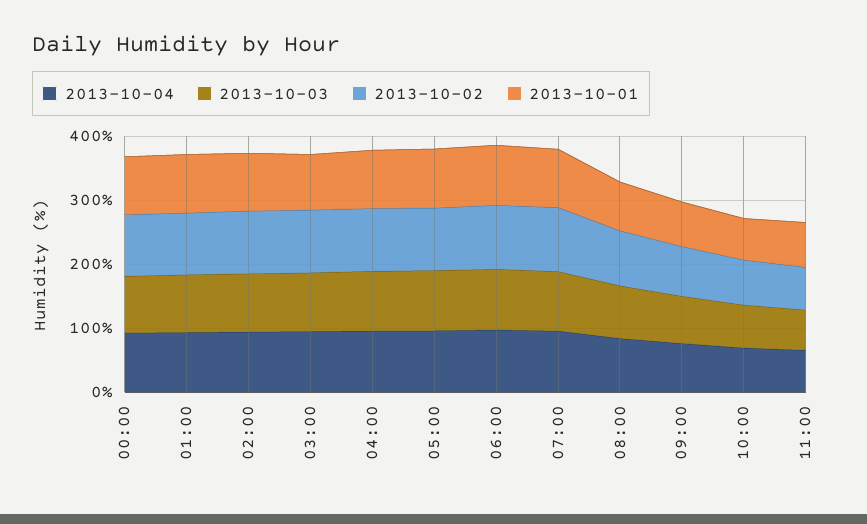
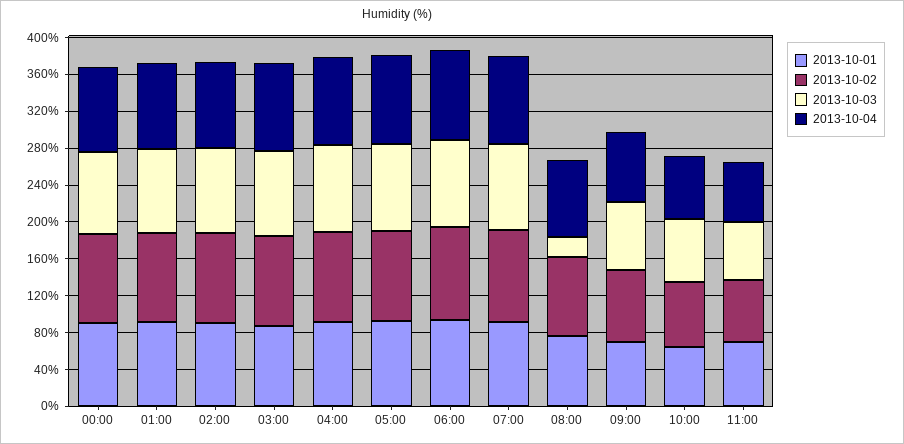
2013-10-03, 08:00: 80 -> 20

